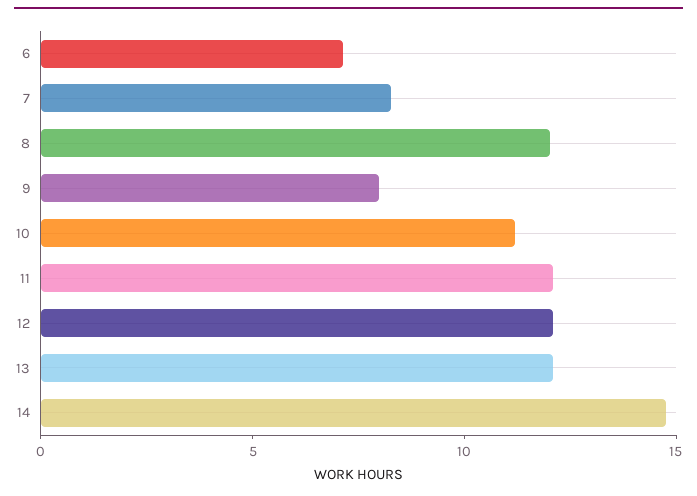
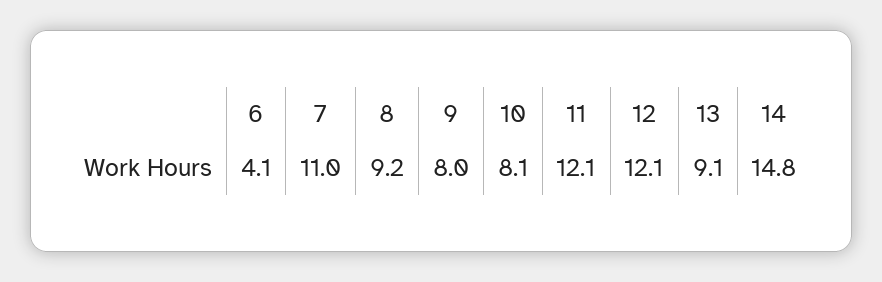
6: 7 -> 4.1
7: 8 -> 11
8: 12 -> 9.2
10: 11 -> 8.1
13: 12 -> 9.1

